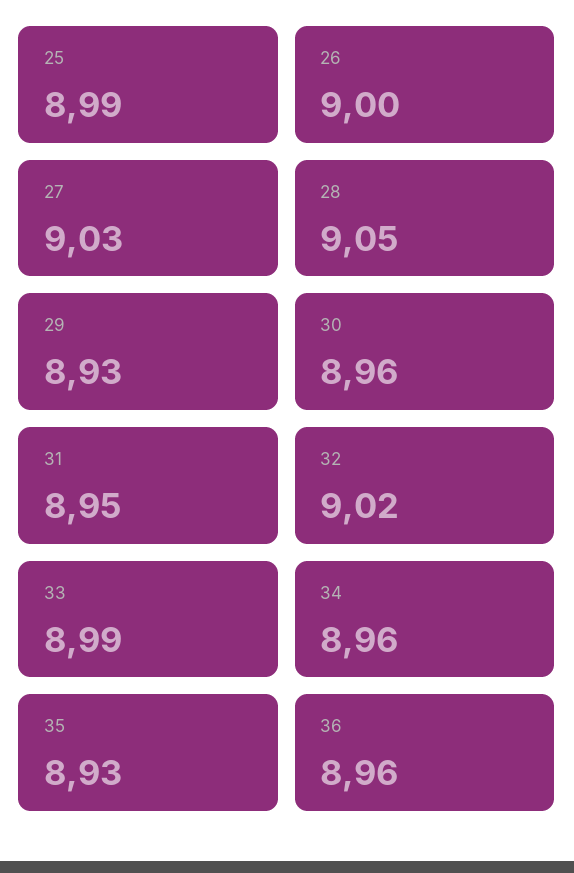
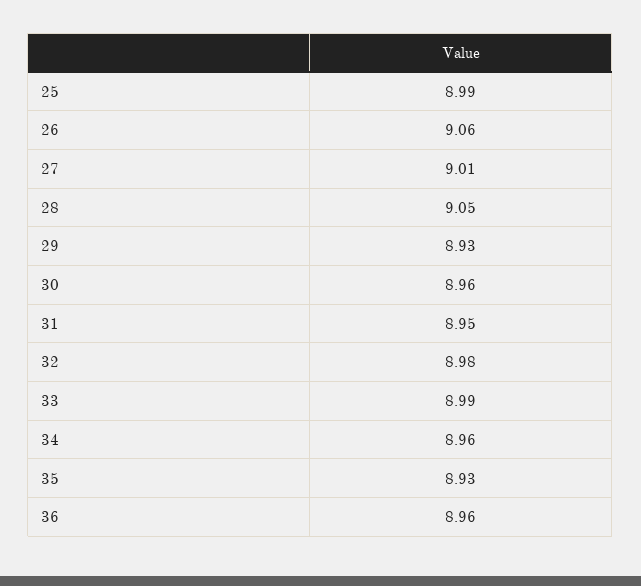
26: 9 -> 9.06
27: 9.03 -> 9.01
32: 9.02 -> 8.98

